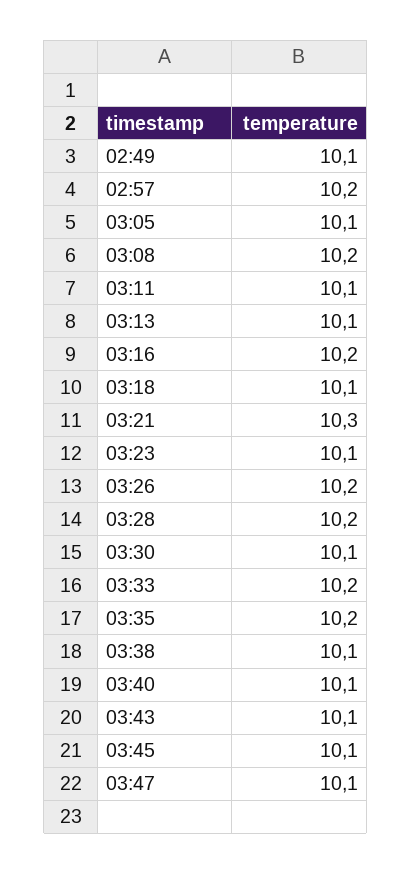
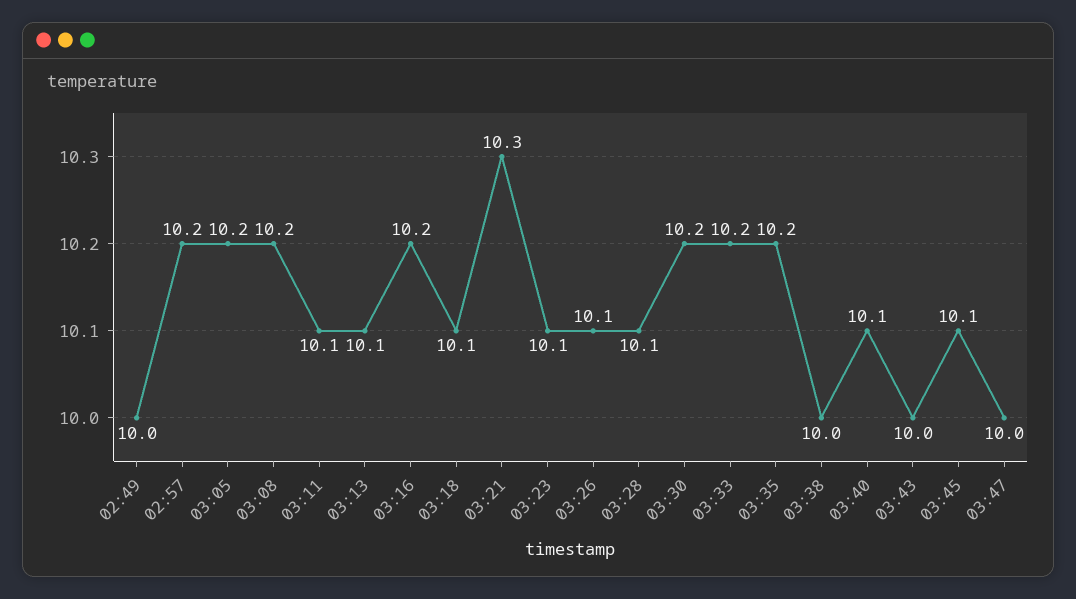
02:49: 10.1 -> 10
03:05: 10.1 -> 10.2
03:26: 10.2 -> 10.1
03:28: 10.2 -> 10.1
03:30: 10.1 -> 10.2
03:38: 10.1 -> 10
03:43: 10.1 -> 10
03:47: 10.1 -> 10

